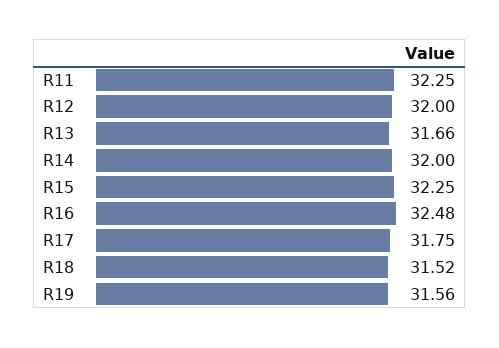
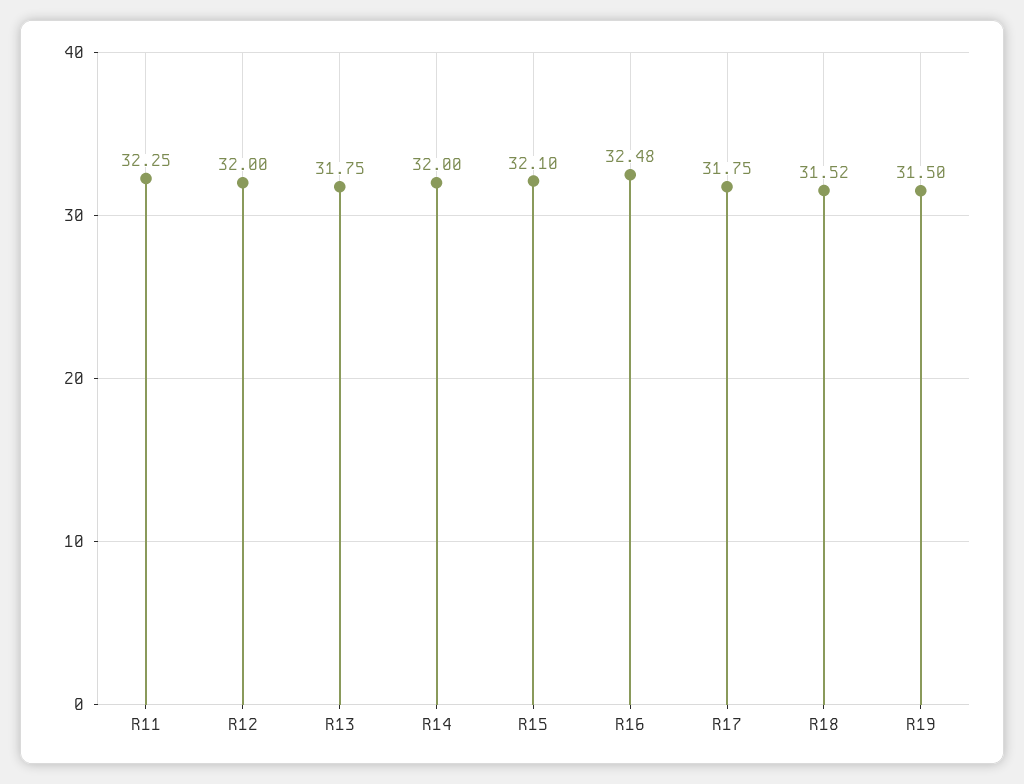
R13: 31.66 -> 31.75
R15: 32.25 -> 32.1
R19: 31.56 -> 31.5

